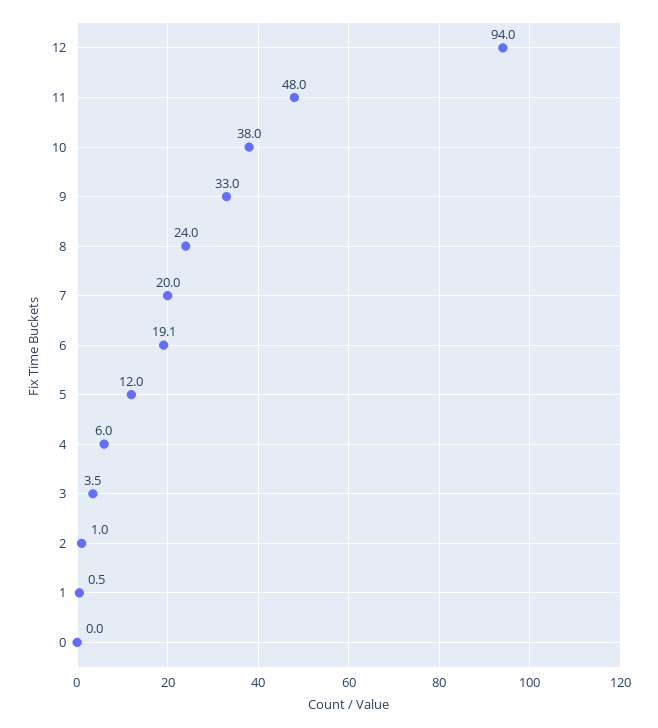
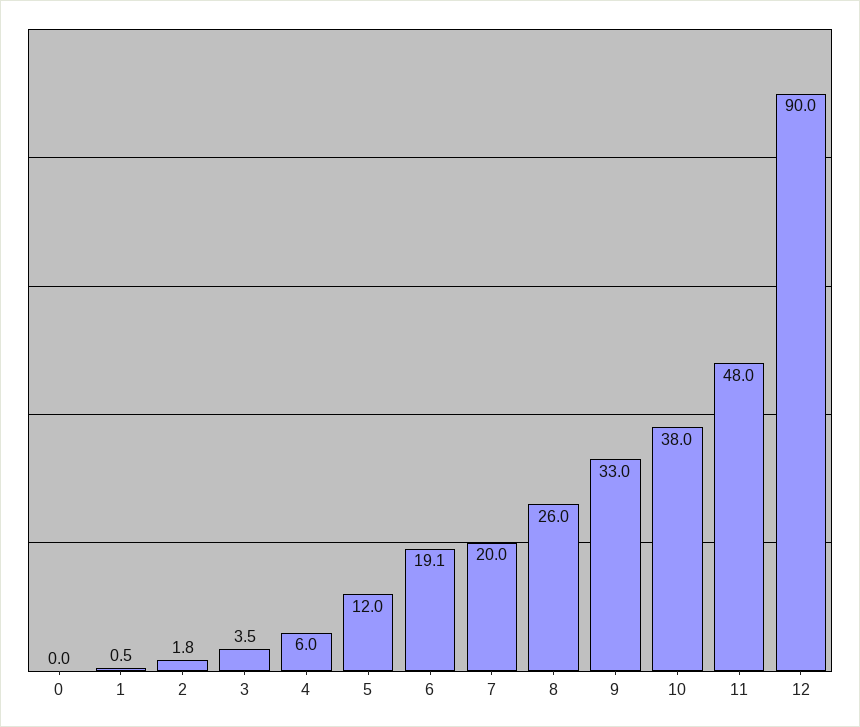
12: 94 -> 90
8: 24 -> 26
2: 1 -> 1.8

